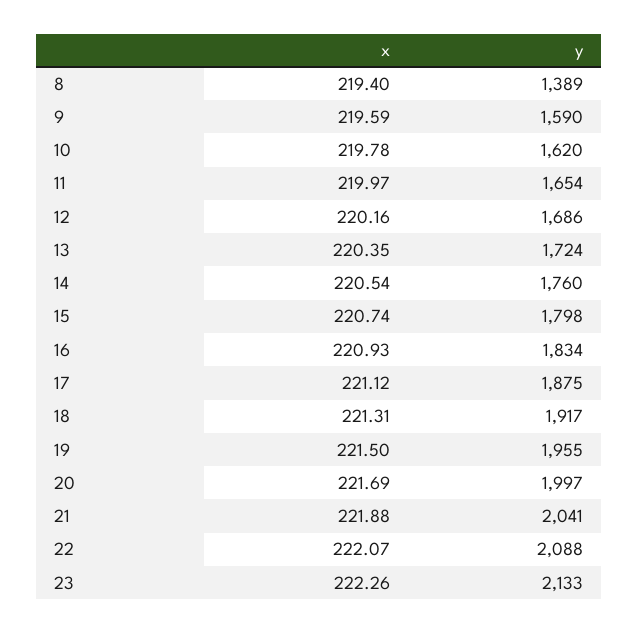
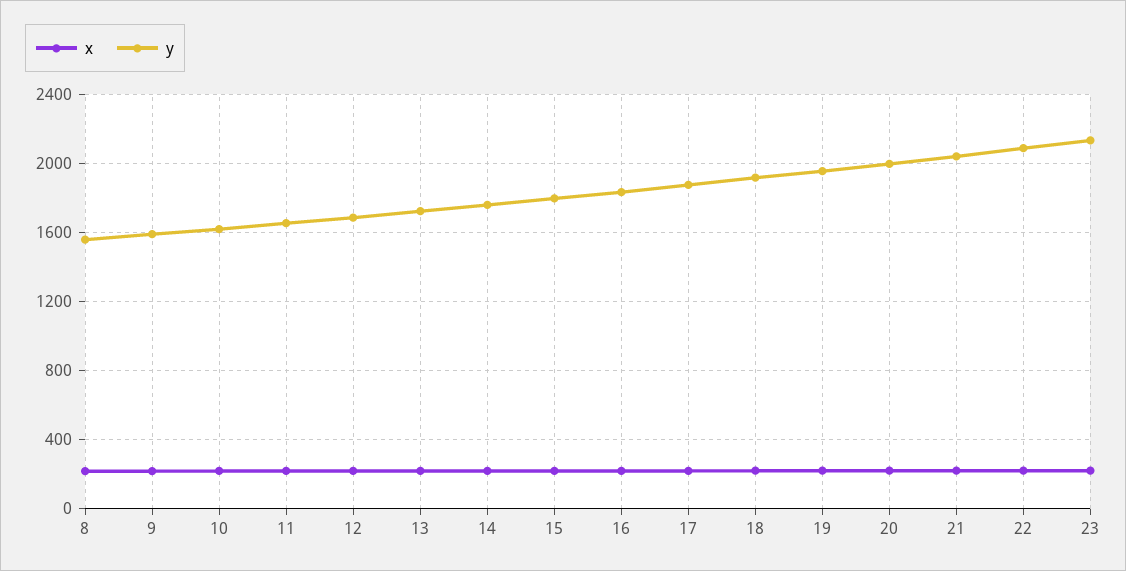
y, 8: 1389 -> 1550

